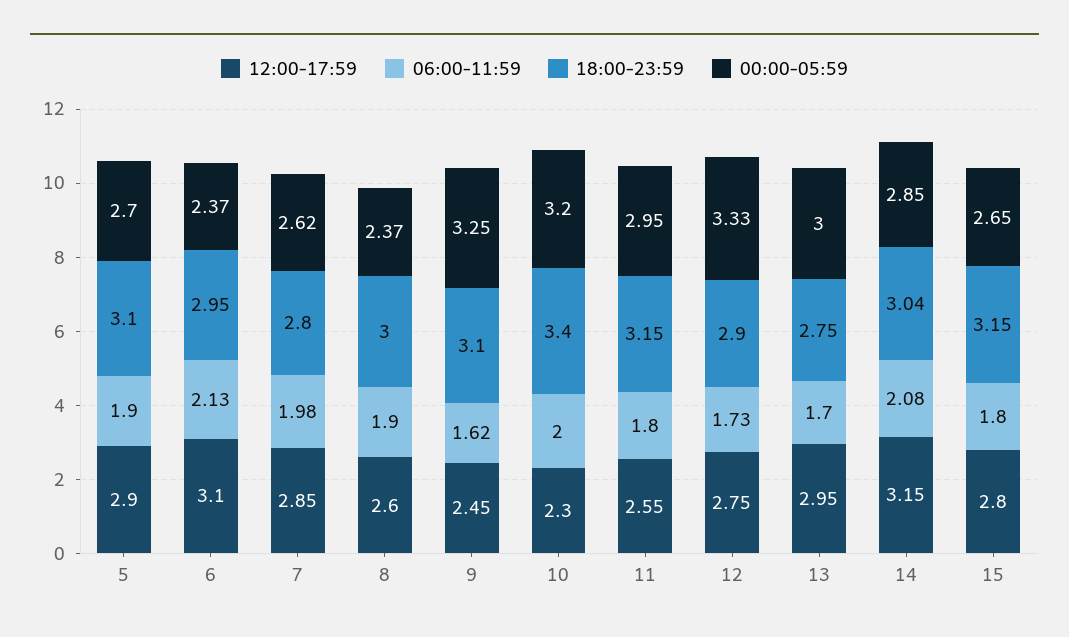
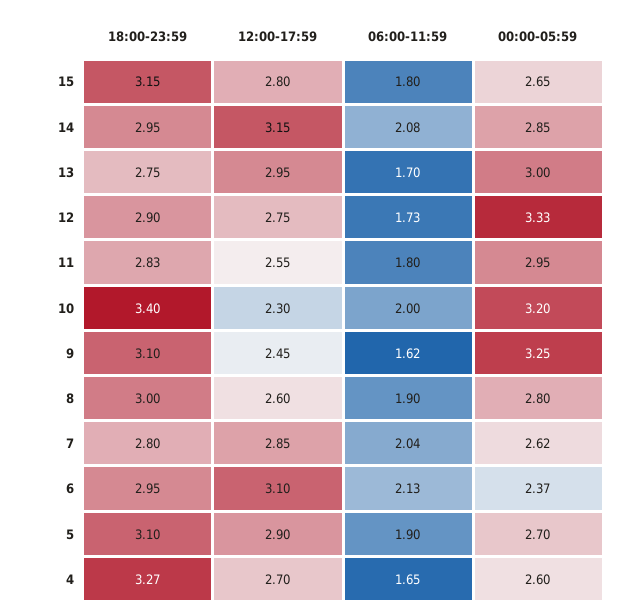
06:00-11:59, 7: 1.98 -> 2.04
00:00-05:59, 8: 2.37 -> 2.8
18:00-23:59, 11: 3.15 -> 2.83
18:00-23:59, 14: 3.04 -> 2.95
18:00-23:59, 4: none -> 3.27
12:00-17:59, 4: none -> 2.7
06:00-11:59, 4: none -> 1.65
00:00-05:59, 4: none -> 2.6

